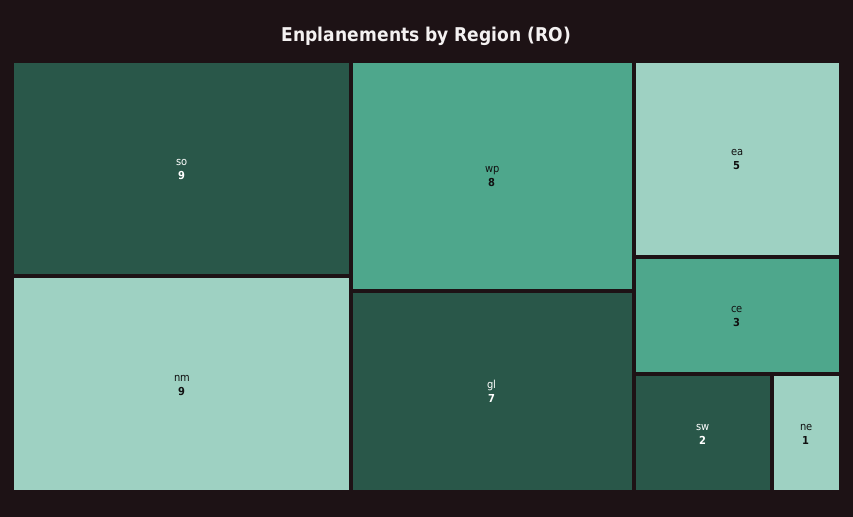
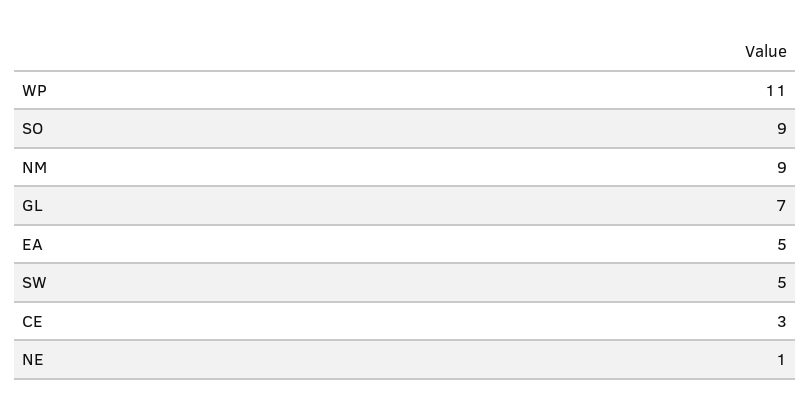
wp: 8 -> 11
sw: 2 -> 5

